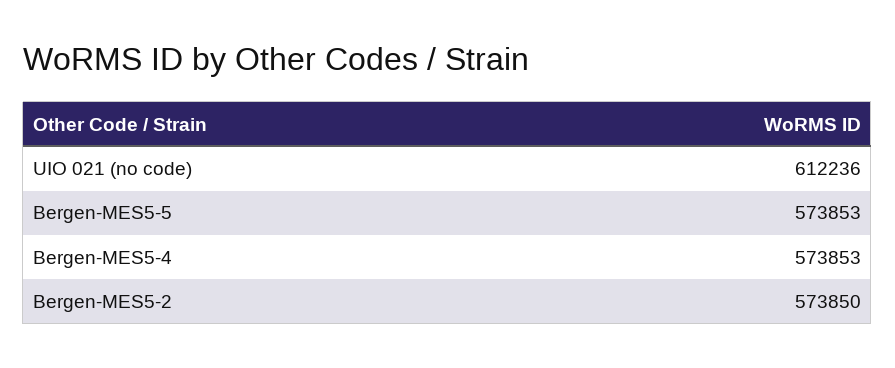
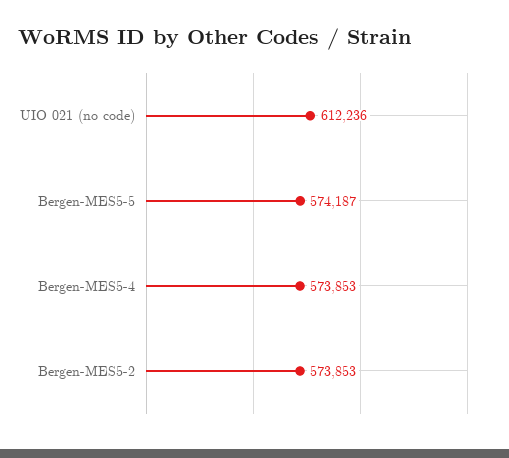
Bergen-MES5-5: 573853 -> 574187
Bergen-MES5-2: 573850 -> 573853

